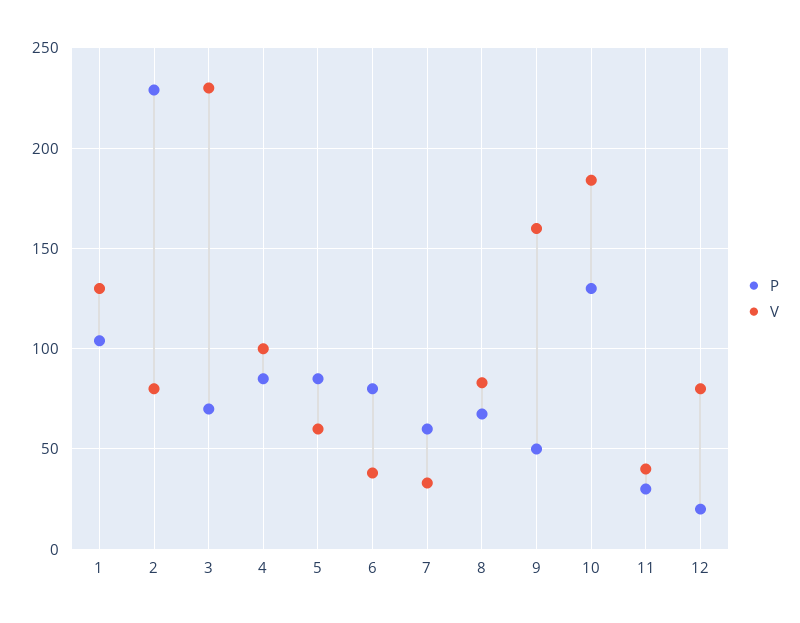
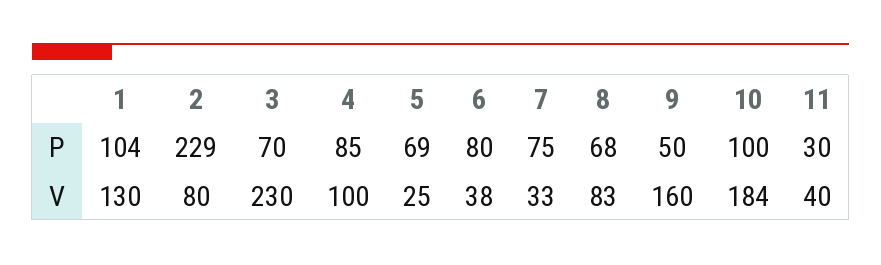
P, 5: 85 -> 69
V, 5: 60 -> 25
P, 7: 60 -> 75
P, 10: 130 -> 100
P, 12: 20 -> none
V, 12: 80 -> none

